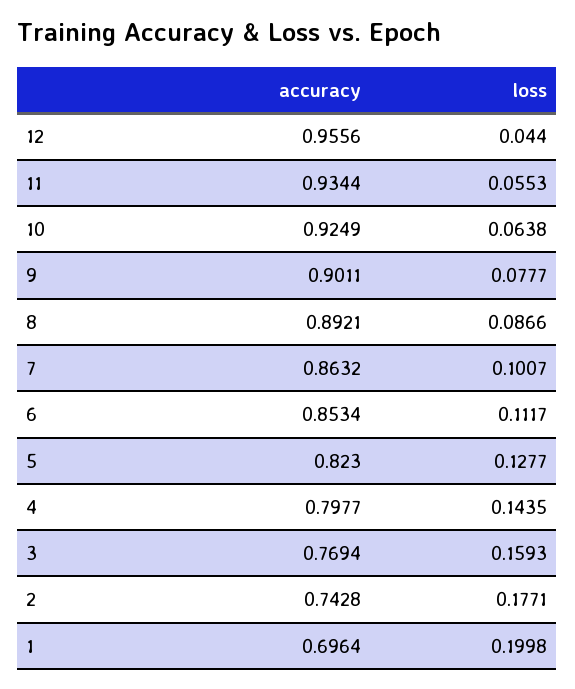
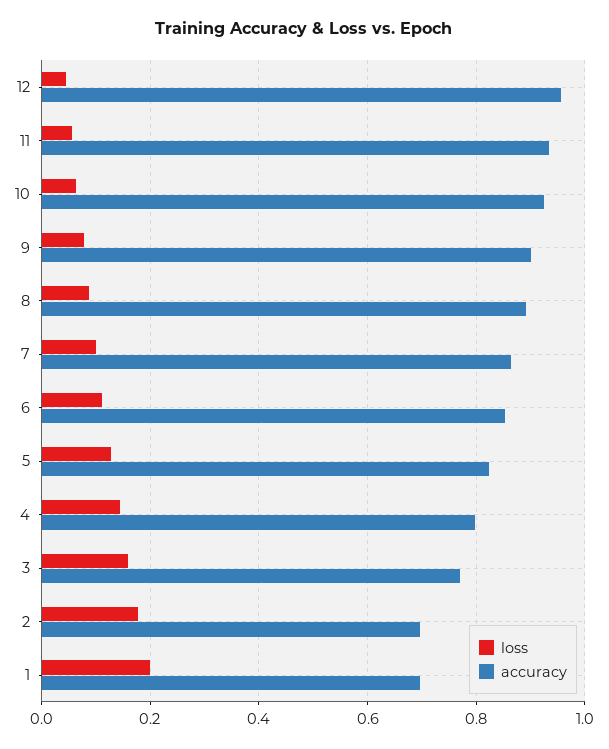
accuracy, 2: 0.7428 -> 0.7

